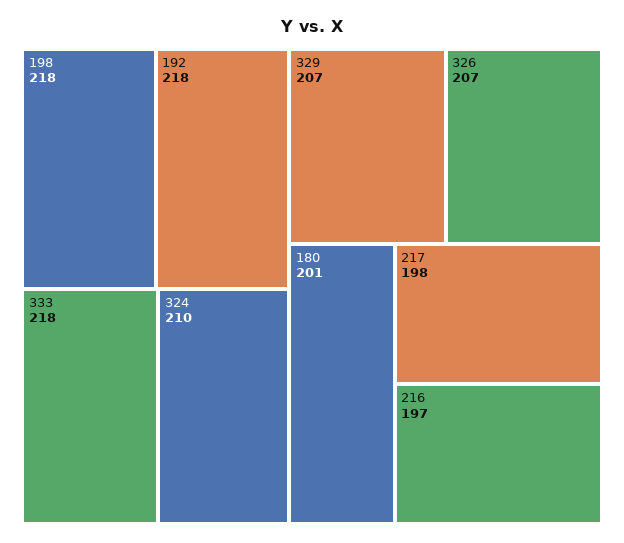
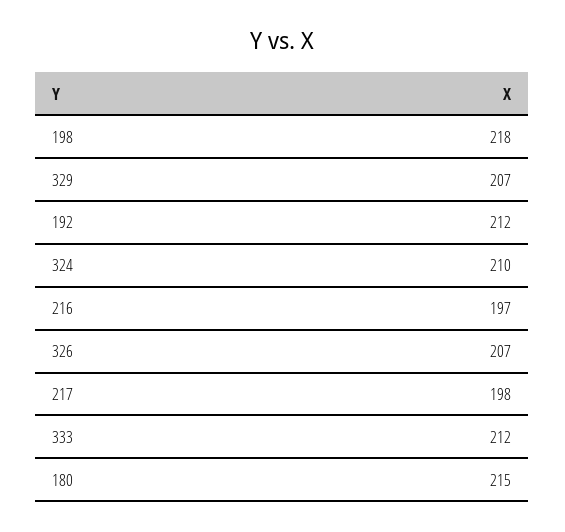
192: 218 -> 212
333: 218 -> 212
180: 201 -> 215

